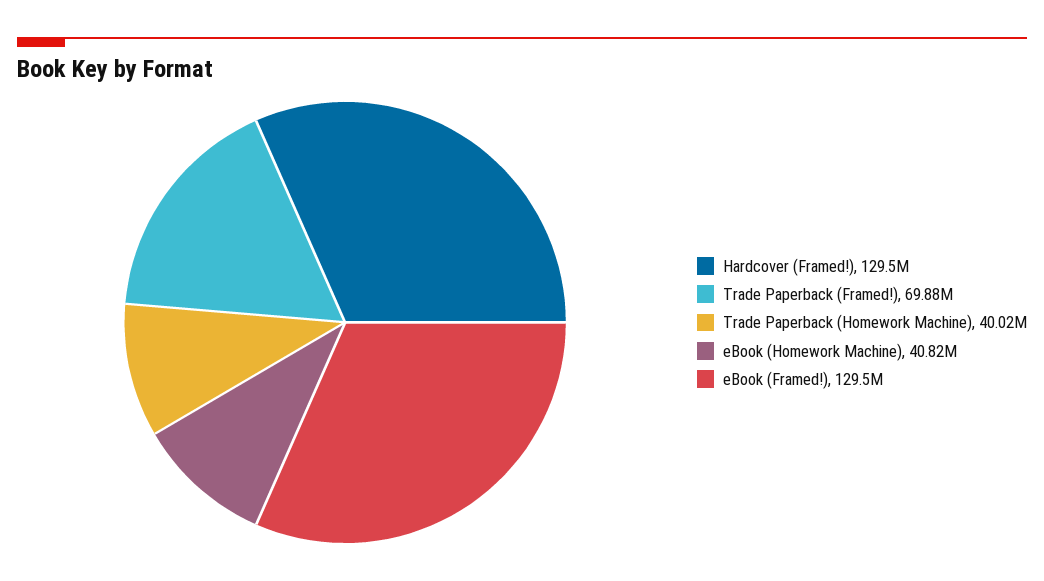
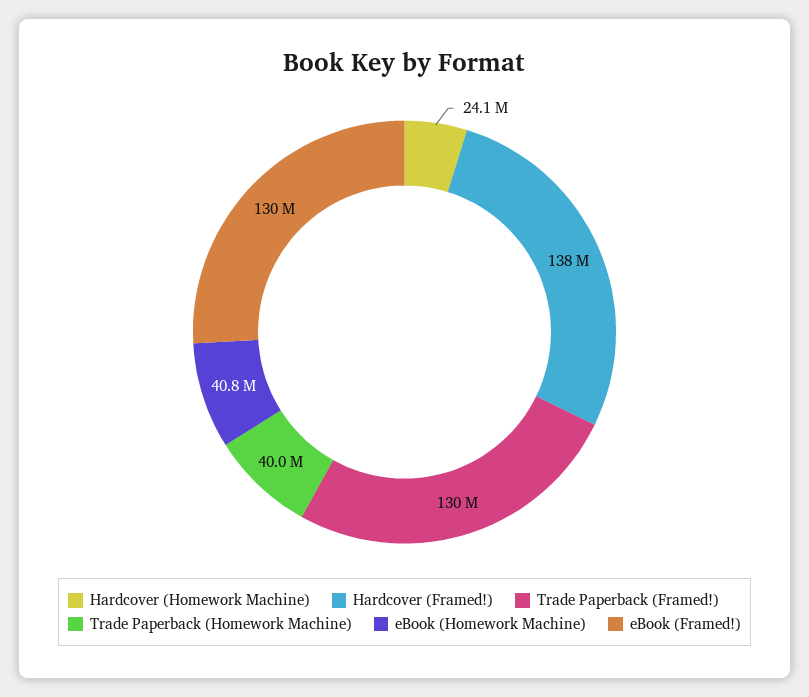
Hardcover (Framed!): 129500000 -> 138000000
Trade Paperback (Framed!): 69880000 -> 130000000
Hardcover (Homework Machine): none -> 24100000

